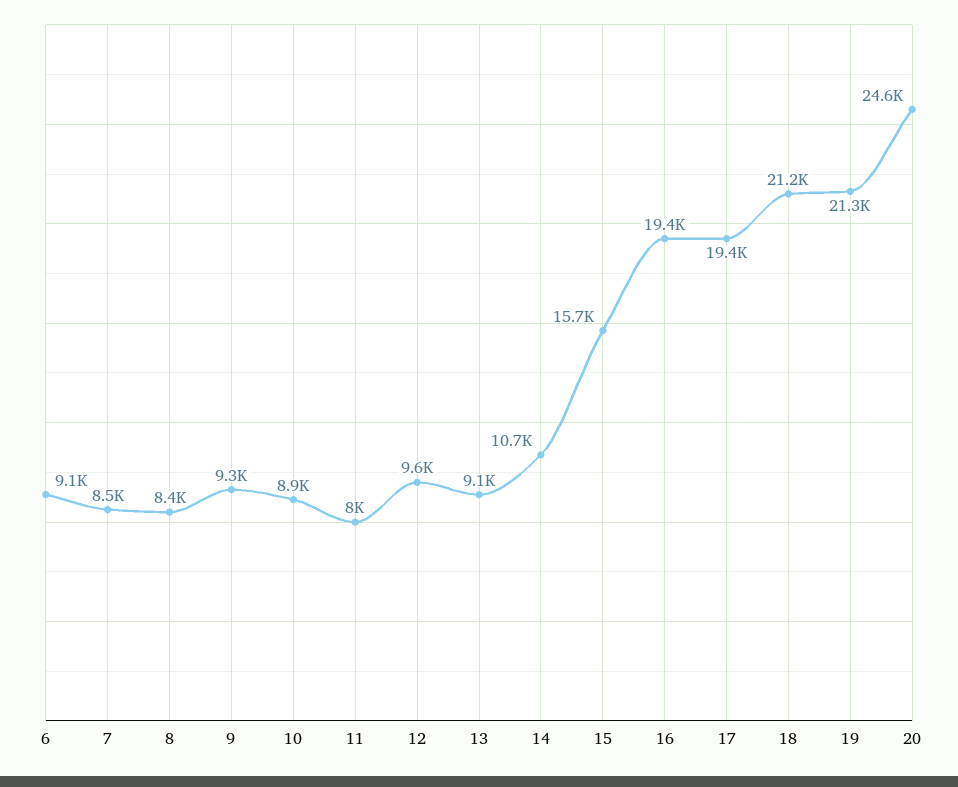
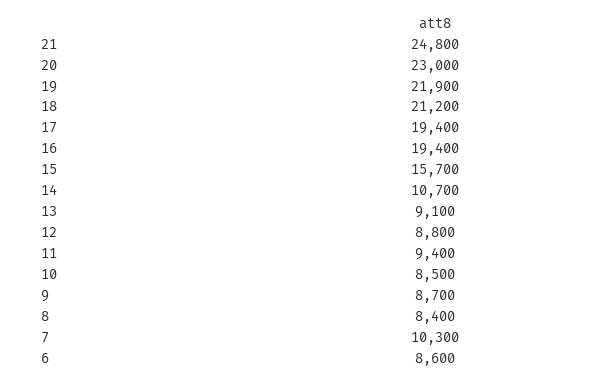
6: 9100 -> 8600
7: 8500 -> 10300
9: 9300 -> 8700
10: 8900 -> 8500
11: 8000 -> 9400
12: 9600 -> 8800
19: 21300 -> 21900
20: 24600 -> 23000
21: none -> 24800

